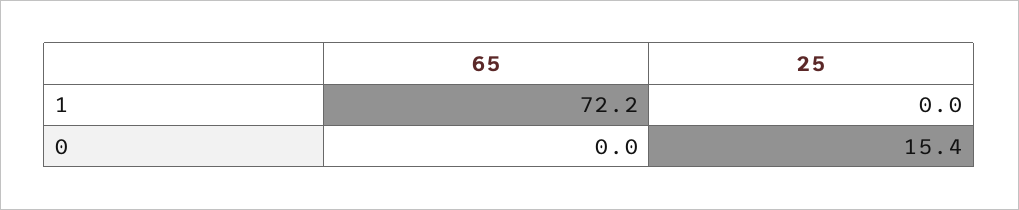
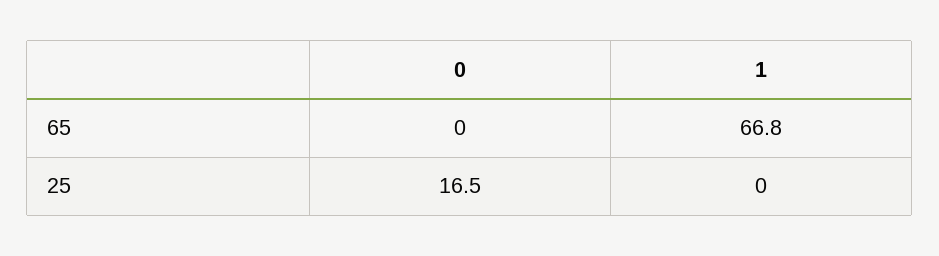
65, 1: 72.2 -> 66.8
25, 0: 15.4 -> 16.5

